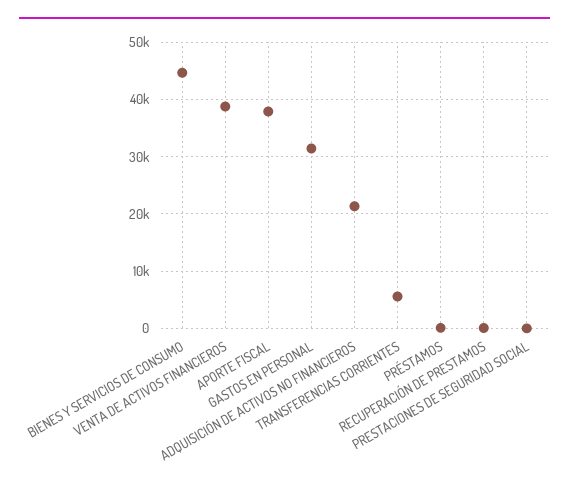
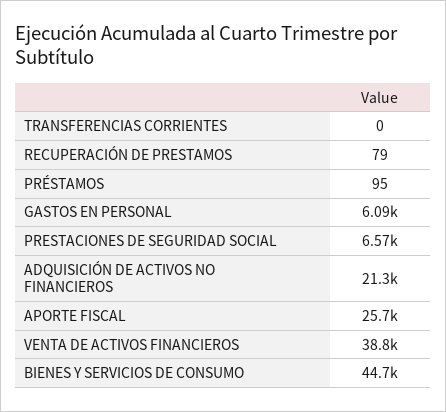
APORTE FISCAL: 38000 -> 25700
GASTOS EN PERSONAL: 32000 -> 6090
TRANSFERENCIAS CORRIENTES: 6000 -> 0
PRESTACIONES DE SEGURIDAD SOCIAL: 0 -> 6570

